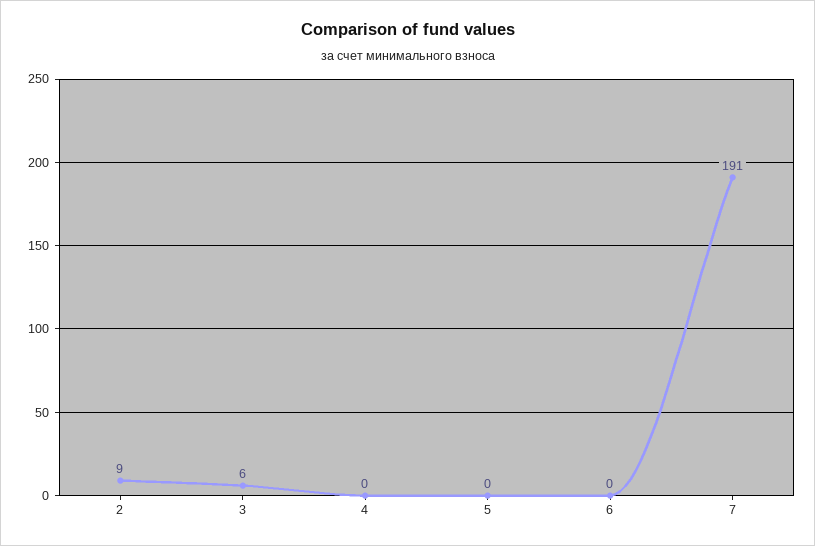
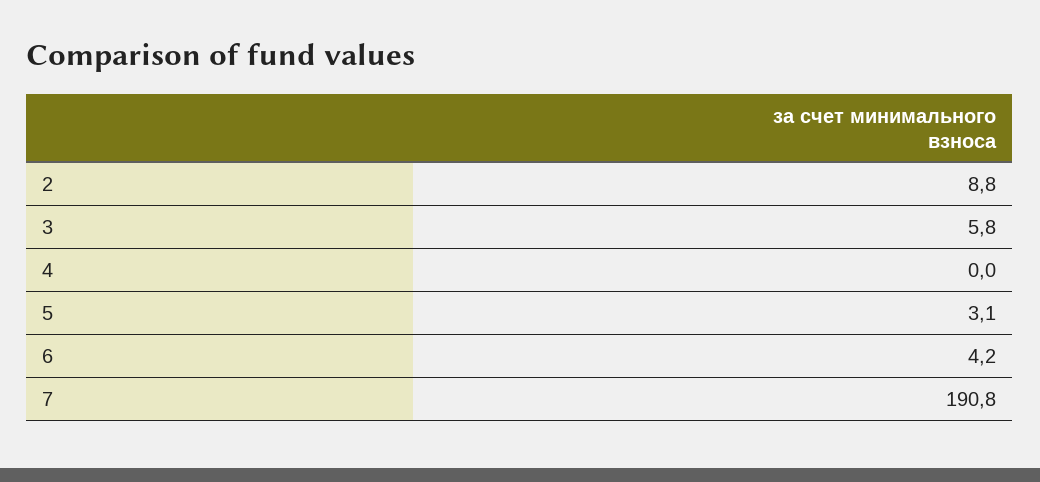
5: 0 -> 3.1
6: 0 -> 4.2

